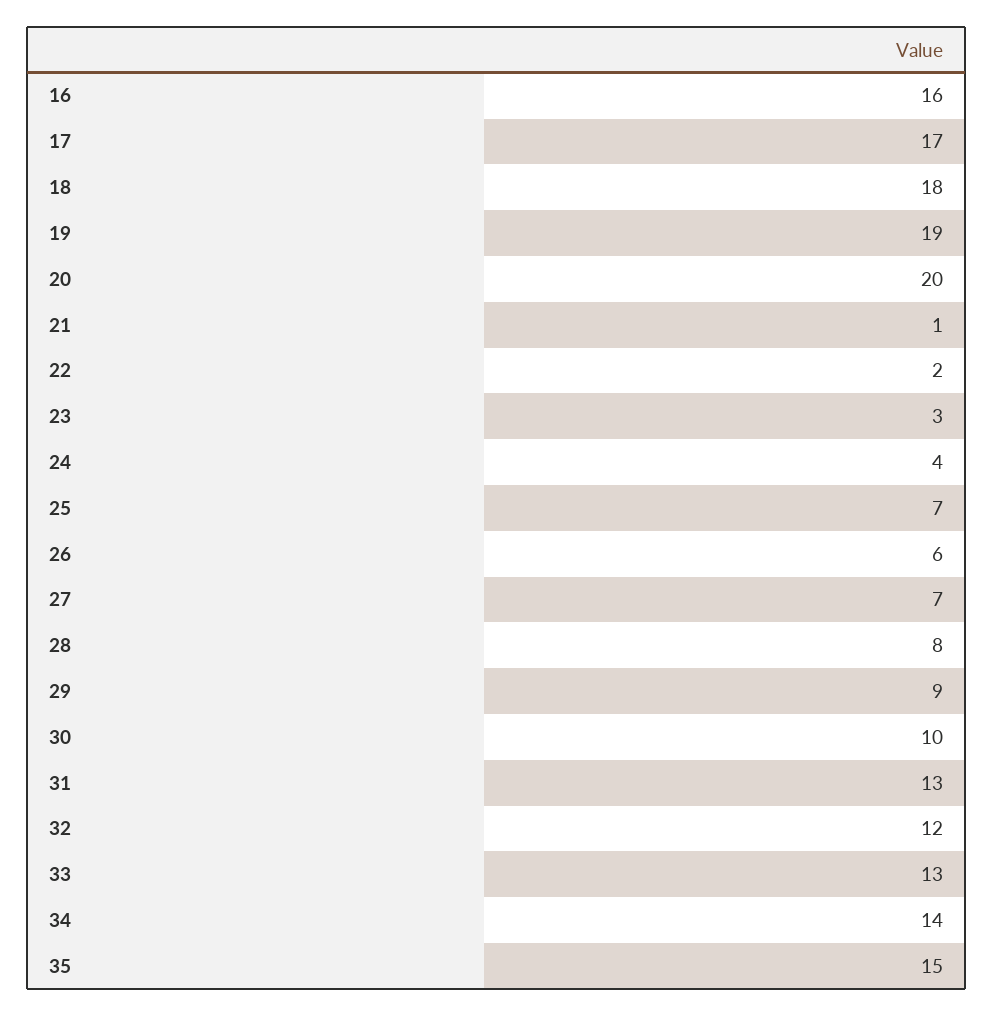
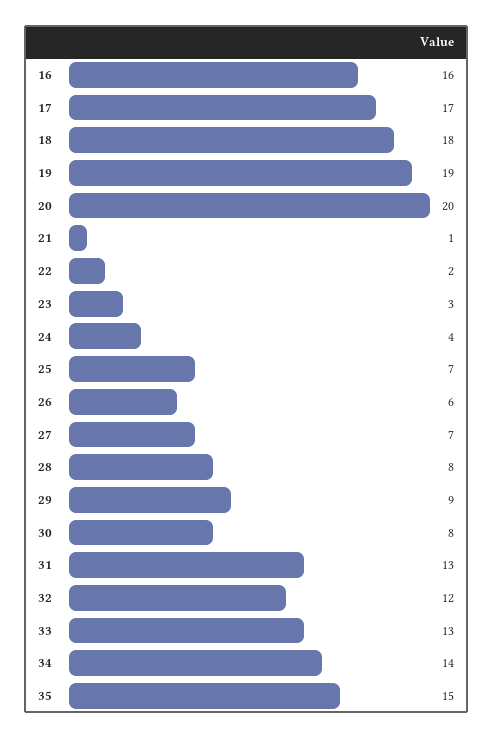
30: 10 -> 8

